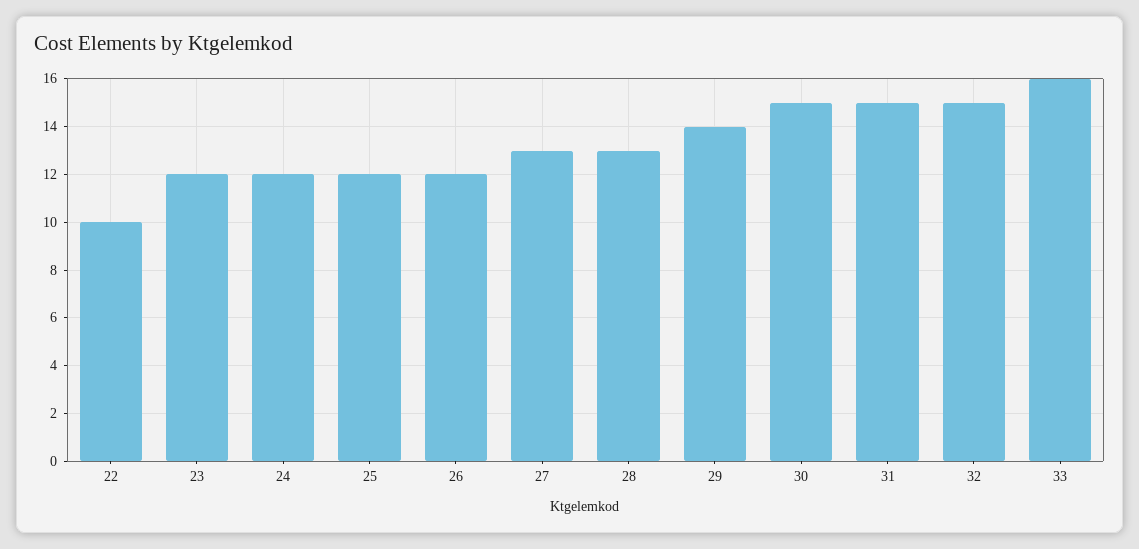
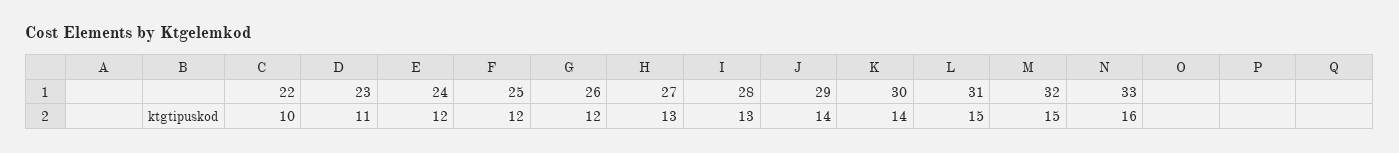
23: 12 -> 11
30: 15 -> 14

